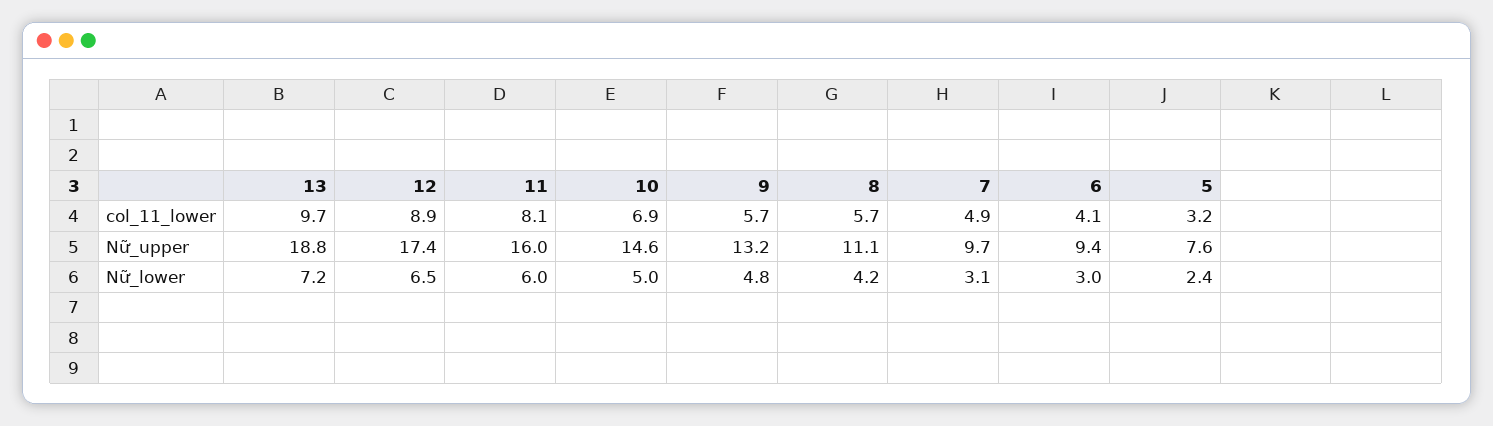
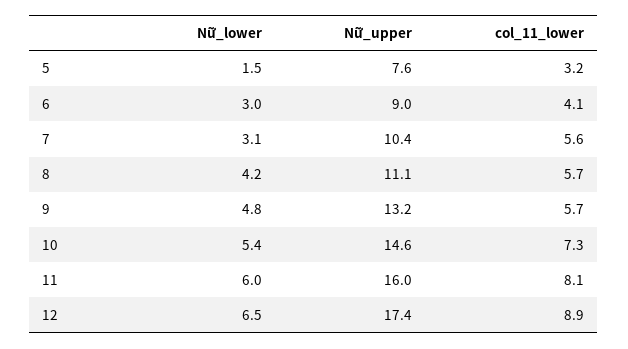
13, col_11_lower: 9.7 -> none
10, col_11_lower: 6.9 -> 7.3
7, col_11_lower: 4.9 -> 5.6
13, Nữ_upper: 18.8 -> none
7, Nữ_upper: 9.7 -> 10.4
6, Nữ_upper: 9.4 -> 9
13, Nữ_lower: 7.2 -> none
10, Nữ_lower: 5 -> 5.4
5, Nữ_lower: 2.4 -> 1.5

